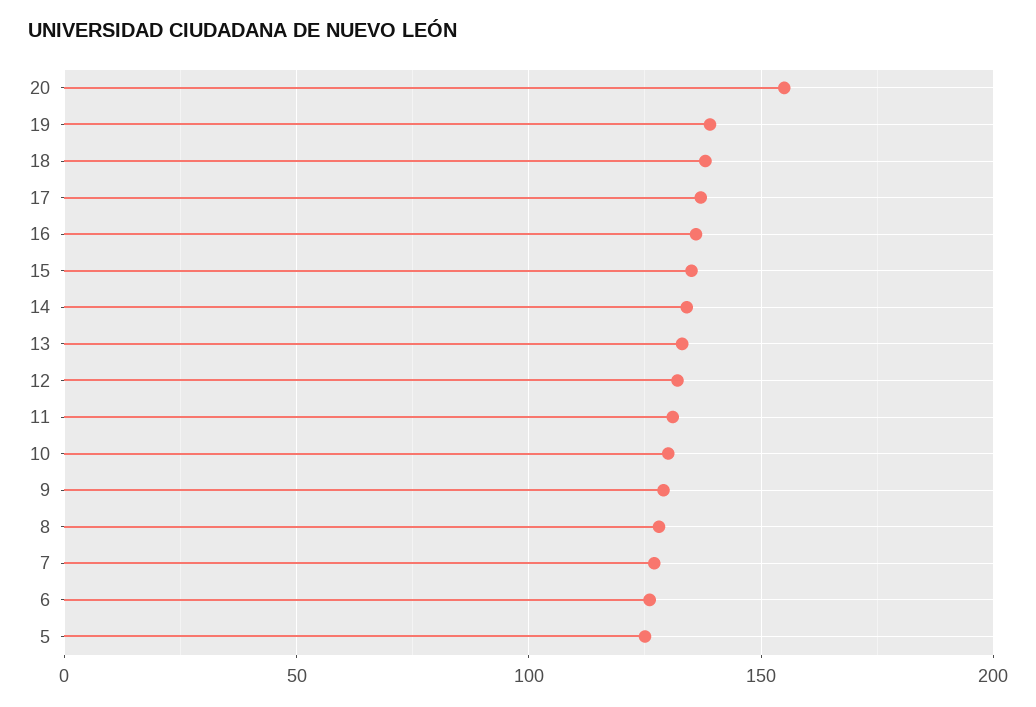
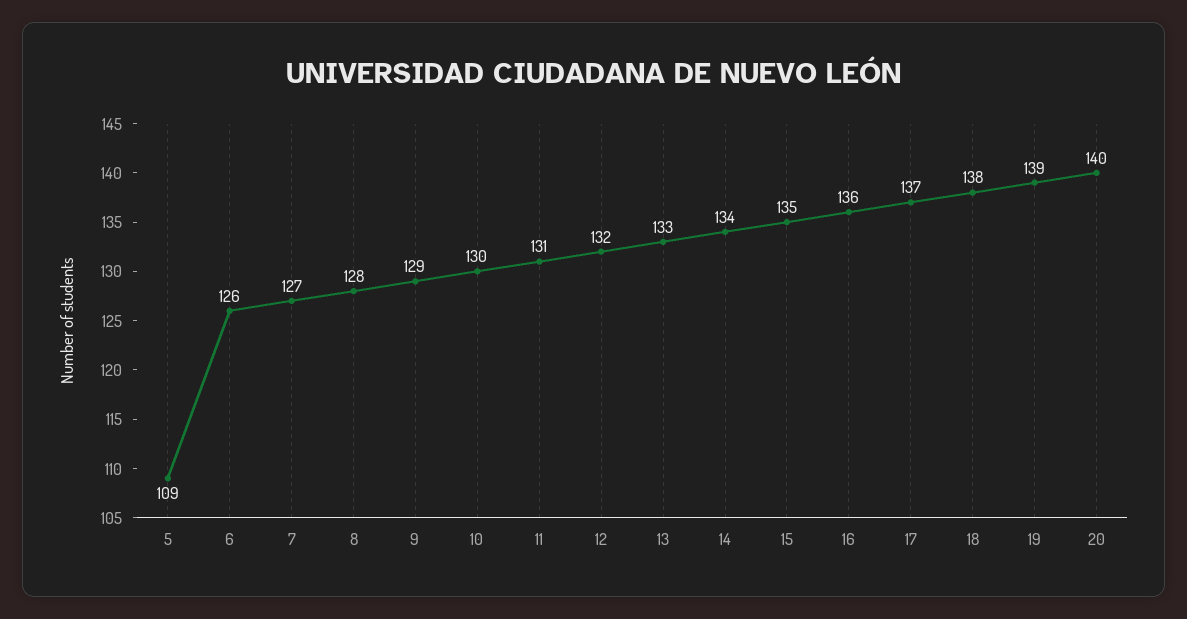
20: 155 -> 140
5: 125 -> 109

